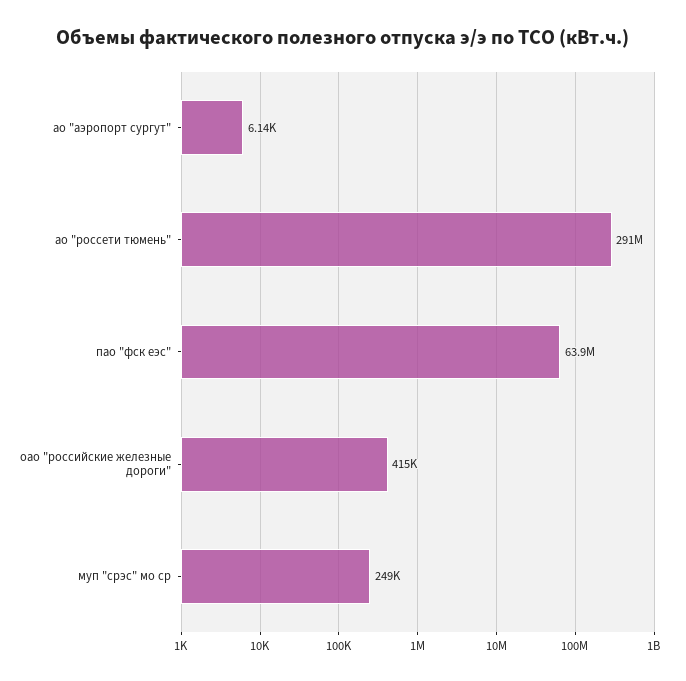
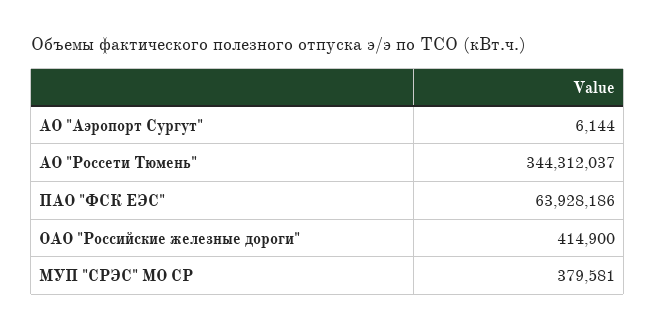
ао "россети тюмень": 291000000 -> 344312037
муп "срэс" мо ср: 249000 -> 379581

